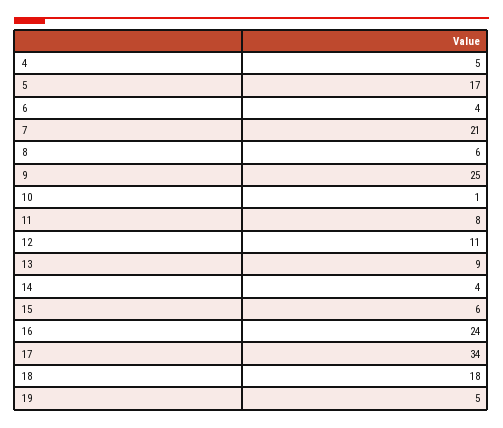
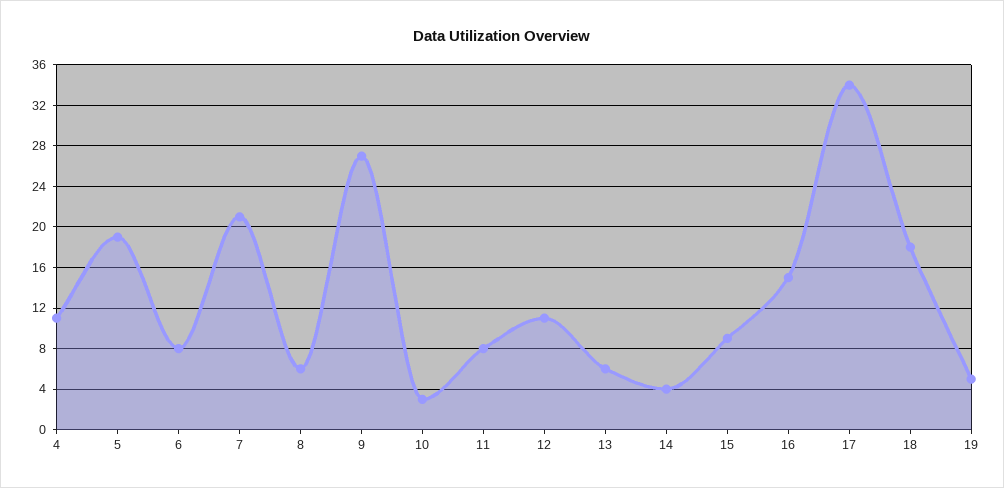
4: 5 -> 11
5: 17 -> 19
6: 4 -> 8
9: 25 -> 27
10: 1 -> 3
13: 9 -> 6
15: 6 -> 9
16: 24 -> 15

